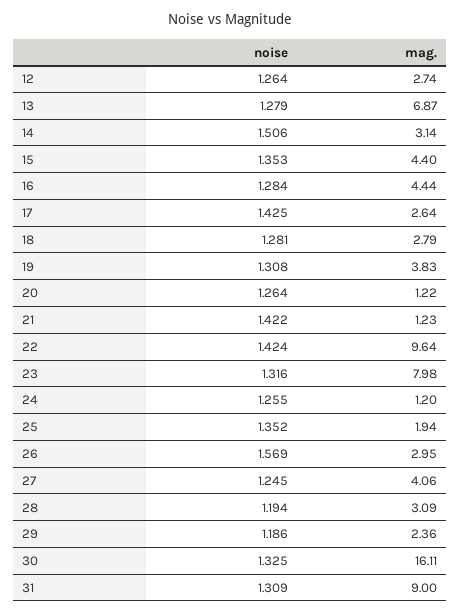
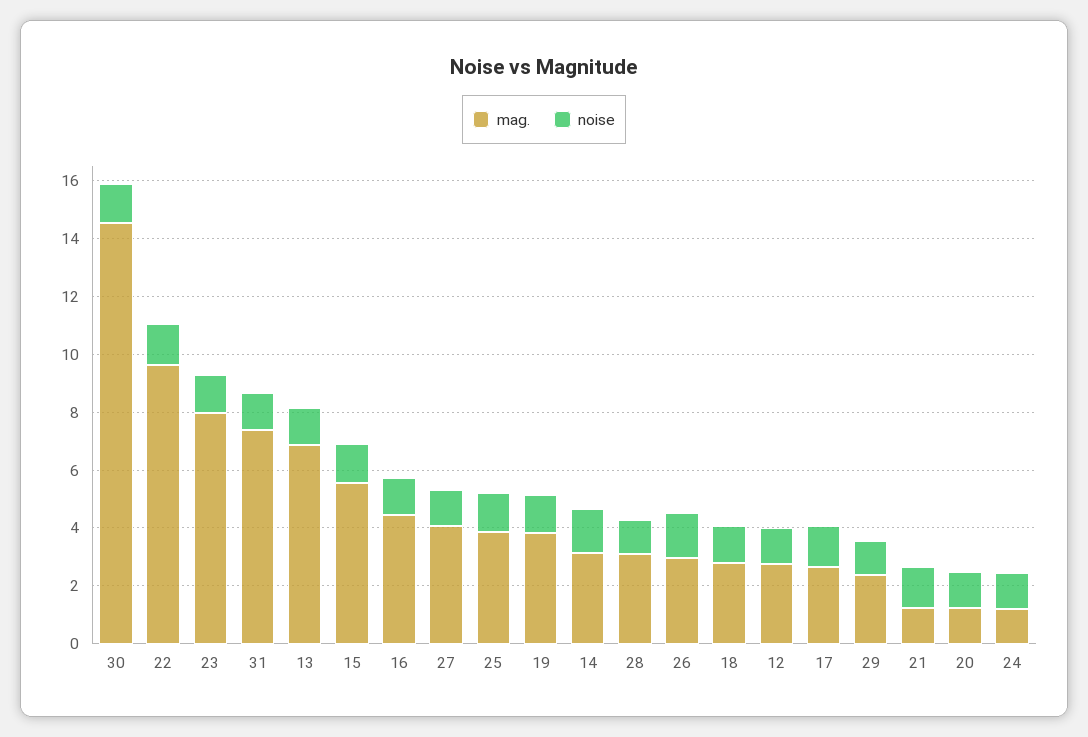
mag., 15: 4.4 -> 5.5
mag., 25: 1.94 -> 4
mag., 30: 16.11 -> 14.5
mag., 31: 9 -> 7.5

